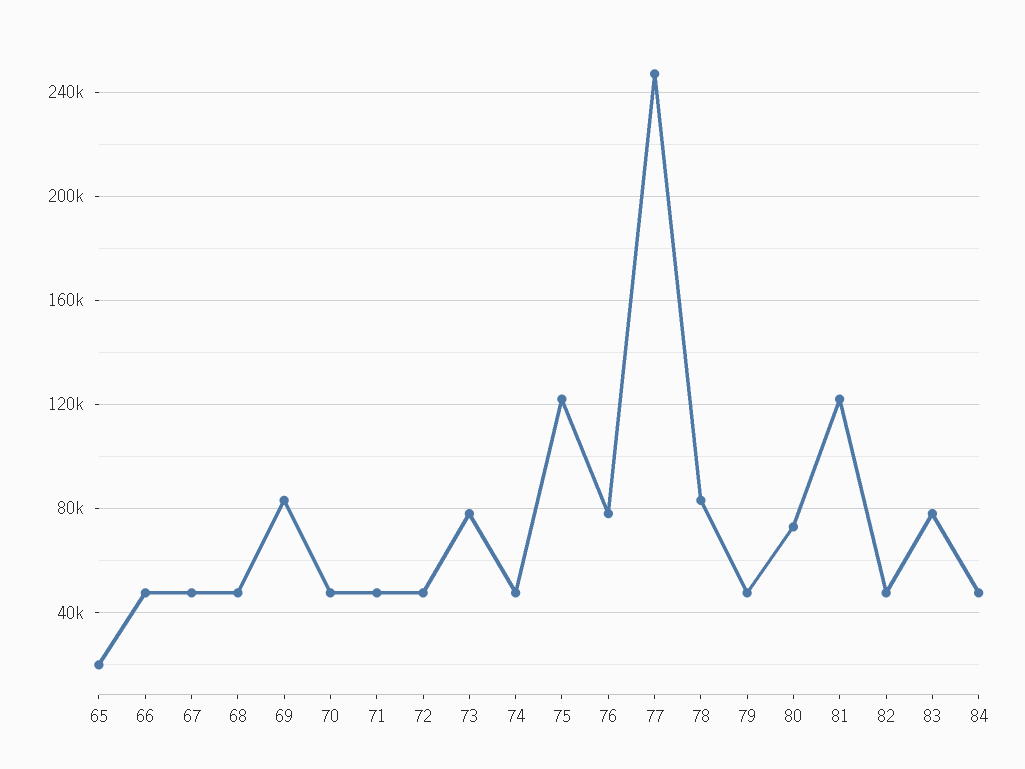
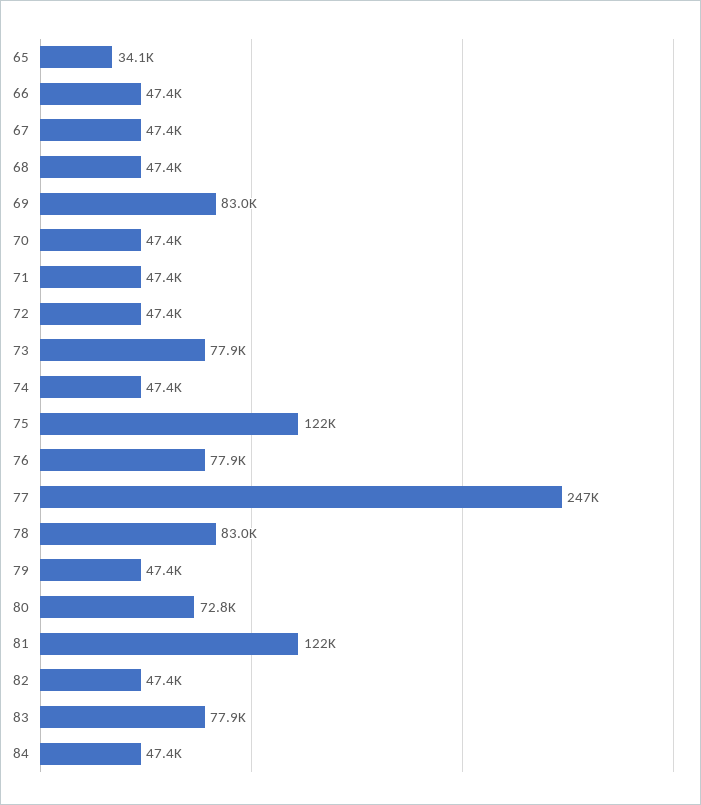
65: 20000 -> 34100

